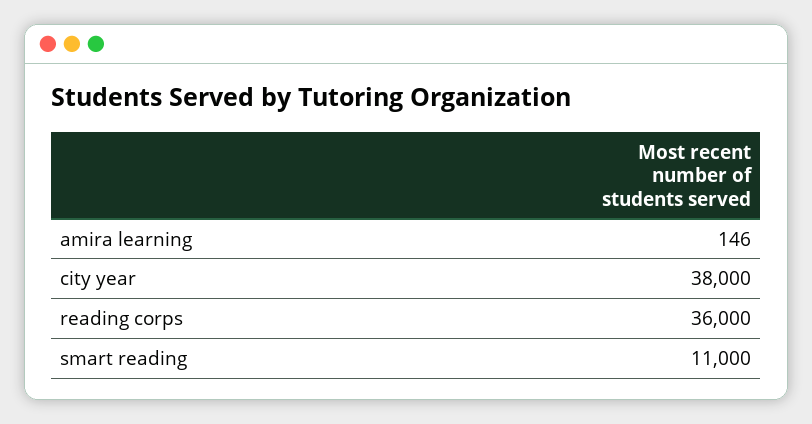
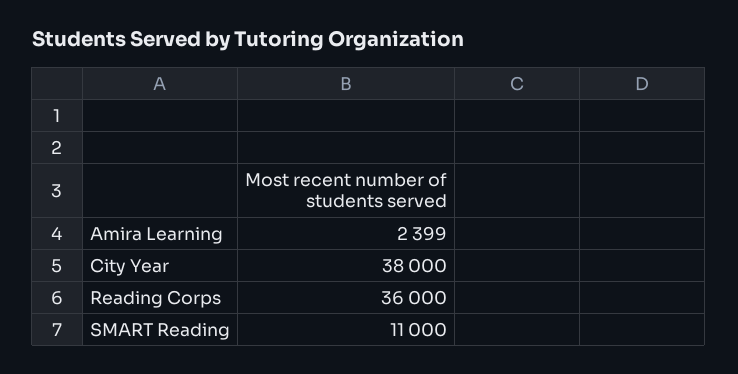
amira learning: 146 -> 2399

